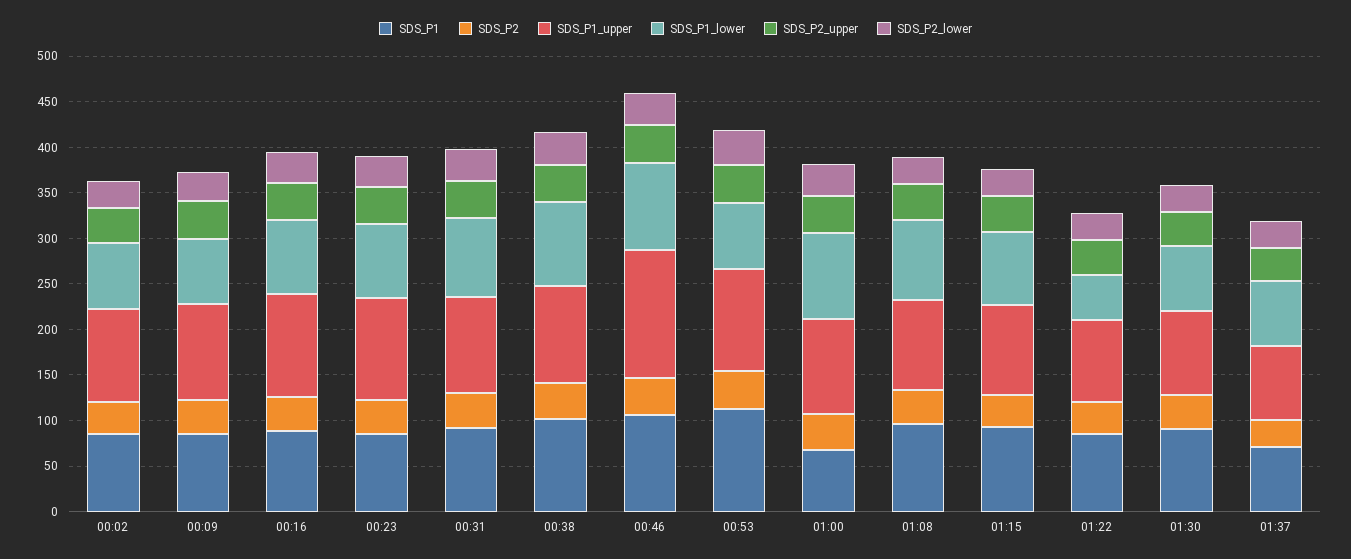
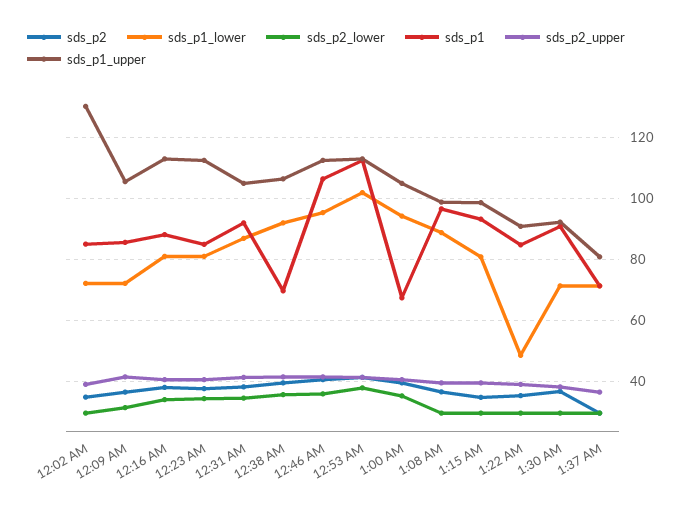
SDS_P1_upper, 00:02: 100 -> 130
SDS_P1, 00:38: 100 -> 70
SDS_P1_upper, 00:46: 140 -> 112
SDS_P1_lower, 00:53: 70 -> 102

